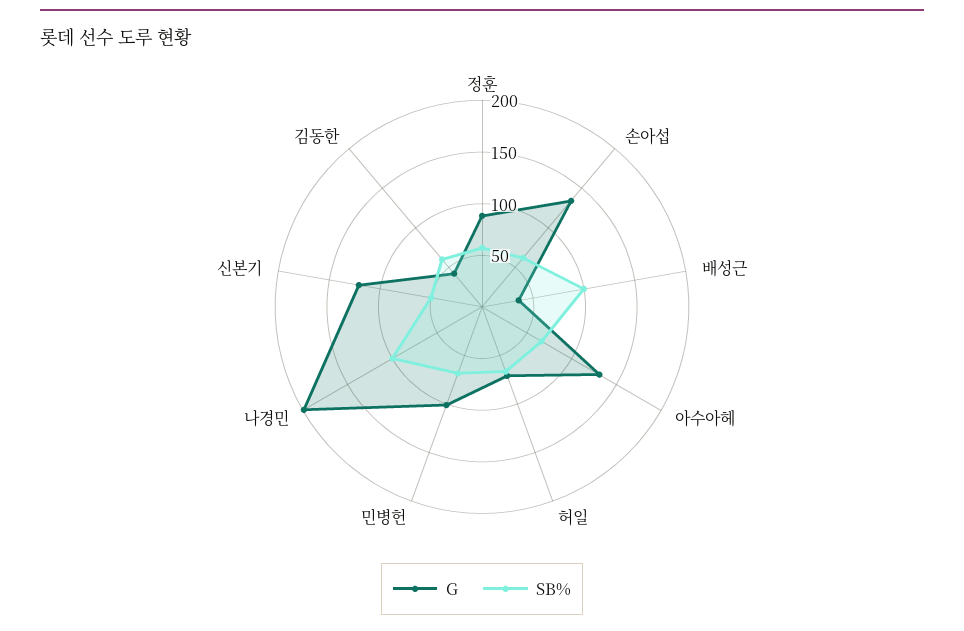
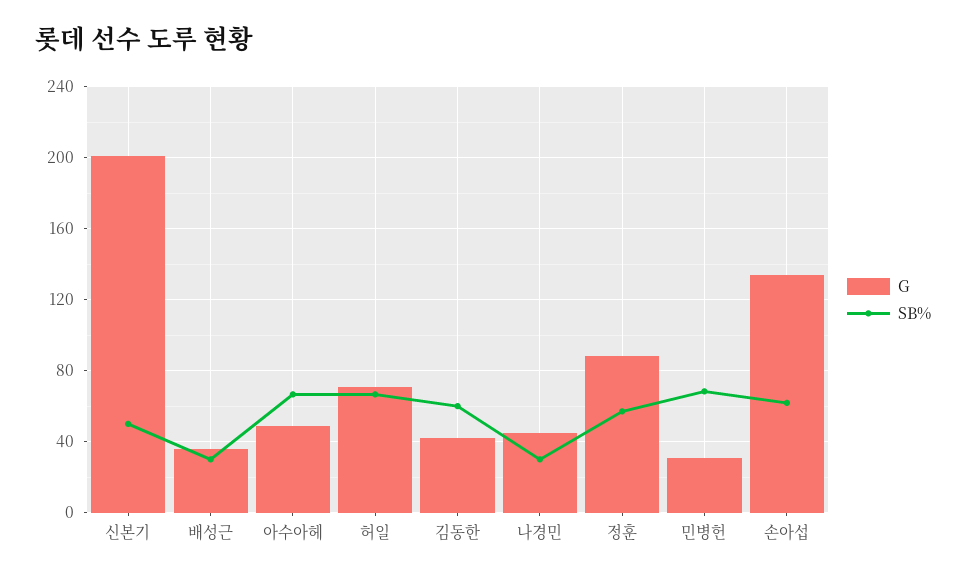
SB%, 배성근: 100 -> 30
G, 아수아헤: 130 -> 50
G, 민병헌: 100 -> 30
G, 나경민: 200 -> 45
SB%, 나경민: 100 -> 30
G, 신본기: 120 -> 200

